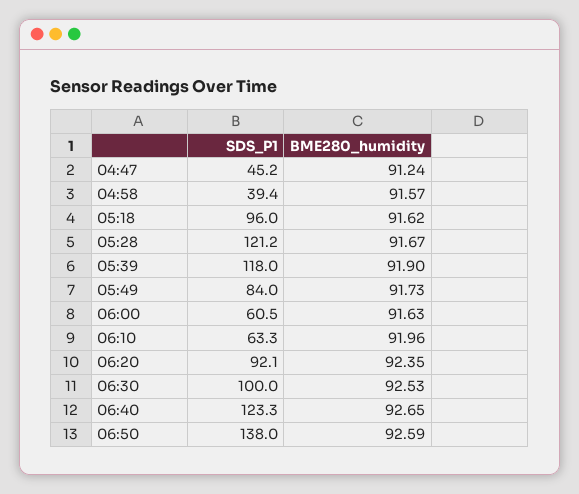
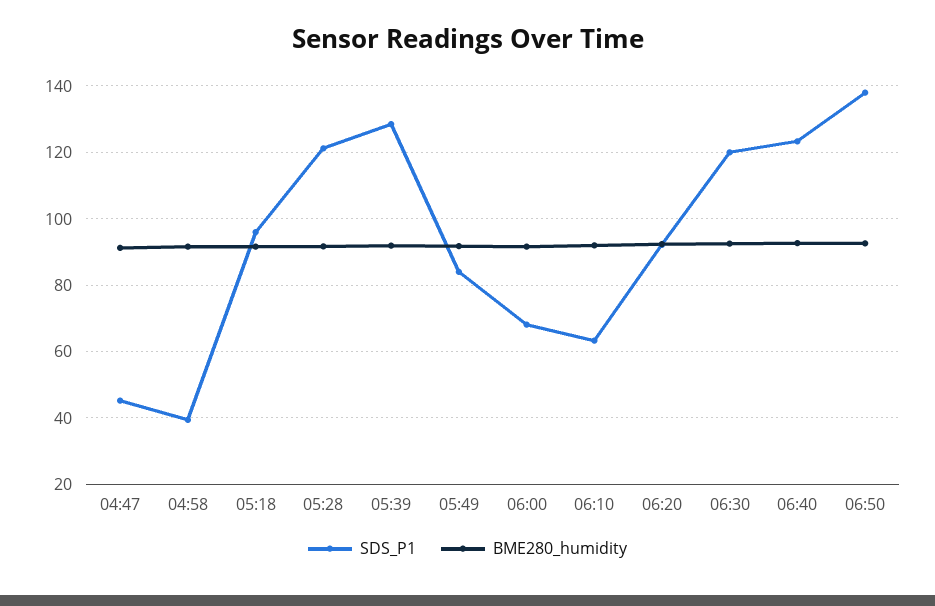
SDS_P1, 05:39: 118 -> 128
SDS_P1, 06:00: 60.5 -> 68
SDS_P1, 06:30: 100 -> 120

